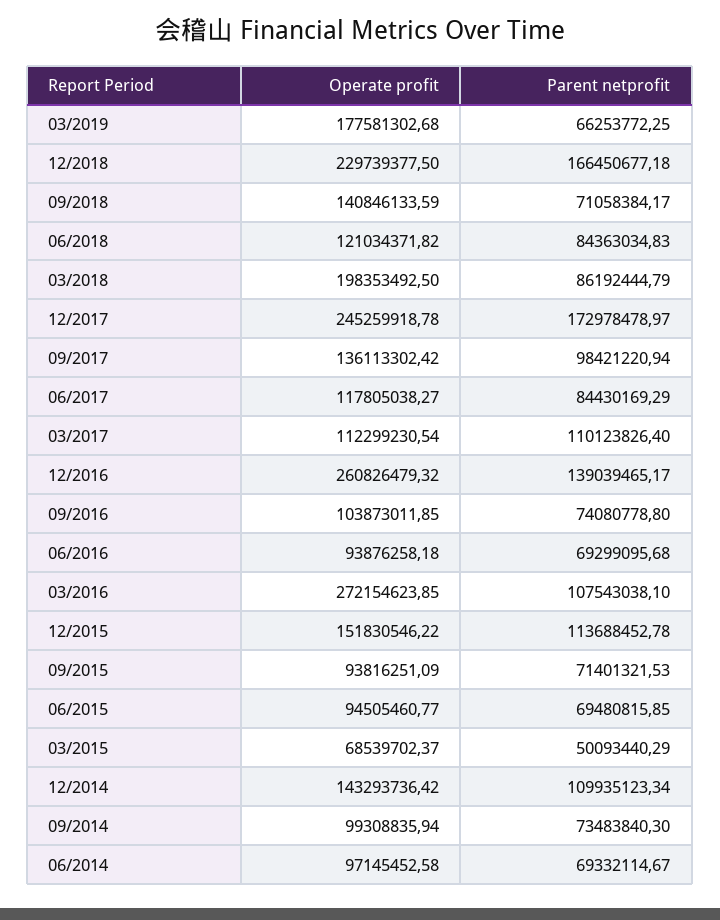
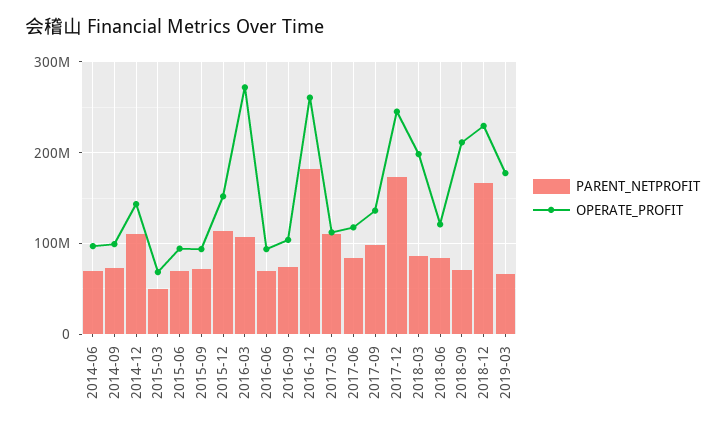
Operate profit, 09/2018: 140846133.59 -> 210000000
Parent netprofit, 12/2016: 139039465.17 -> 180000000

